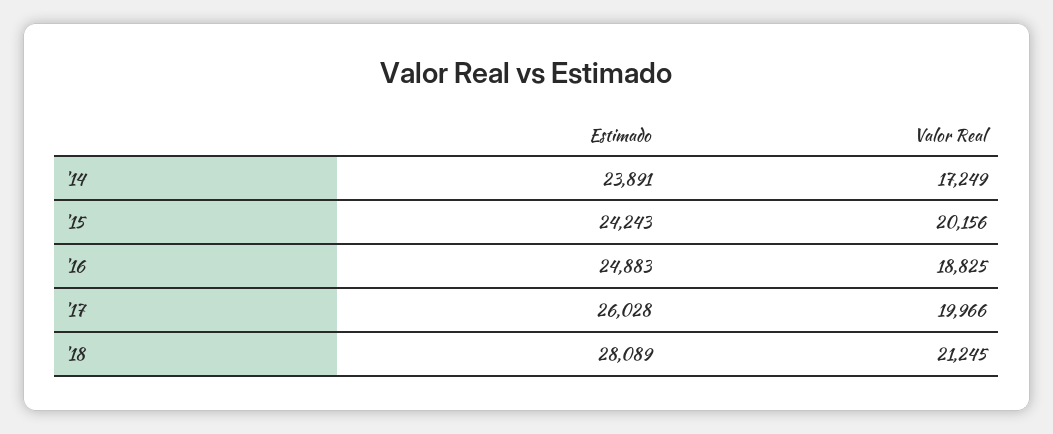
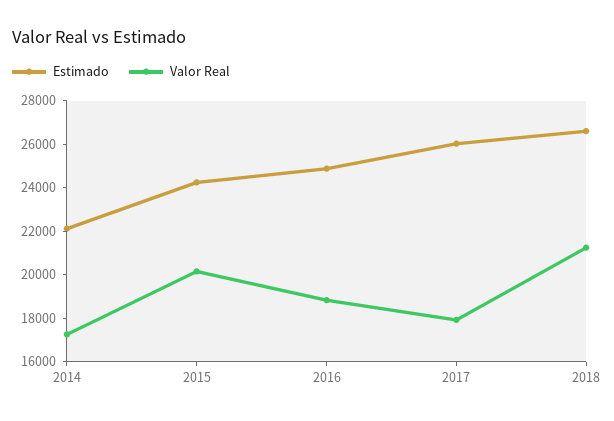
Estimado, '14: 23891 -> 22000
Valor Real, '17: 19966 -> 18000
Estimado, '18: 28089 -> 26500

